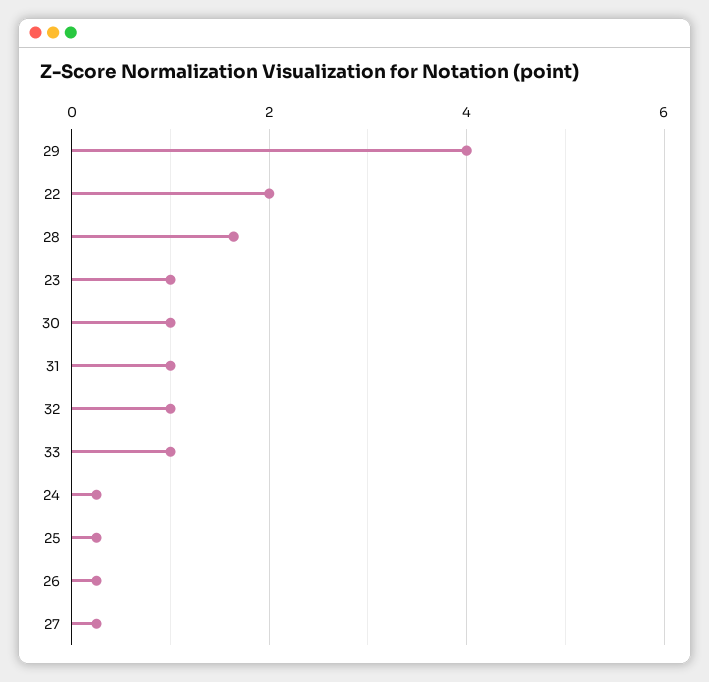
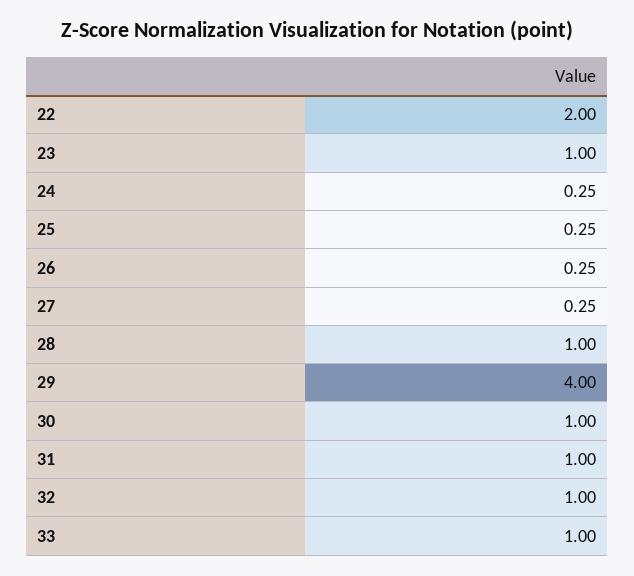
28: 1.6 -> 1

